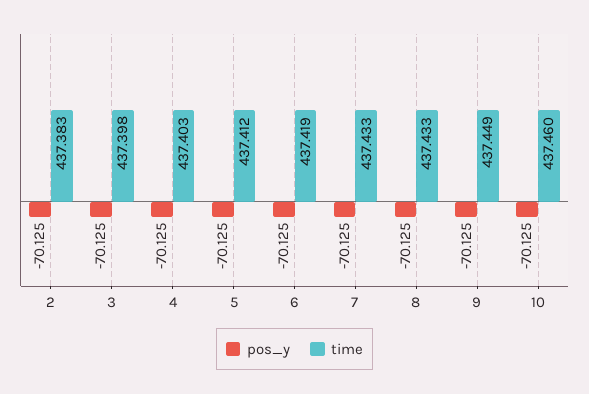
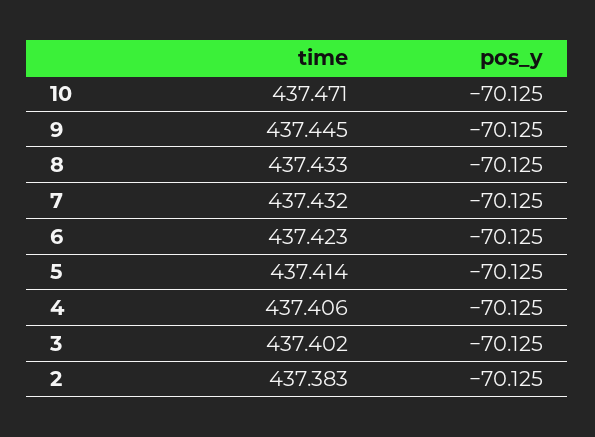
time, 3: 437.398 -> 437.402
time, 4: 437.403 -> 437.406
time, 5: 437.412 -> 437.414
time, 6: 437.419 -> 437.423
time, 7: 437.433 -> 437.432
time, 9: 437.449 -> 437.445
time, 10: 437.46 -> 437.471

